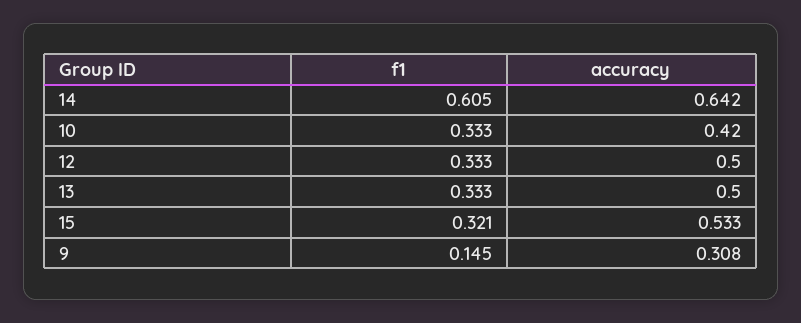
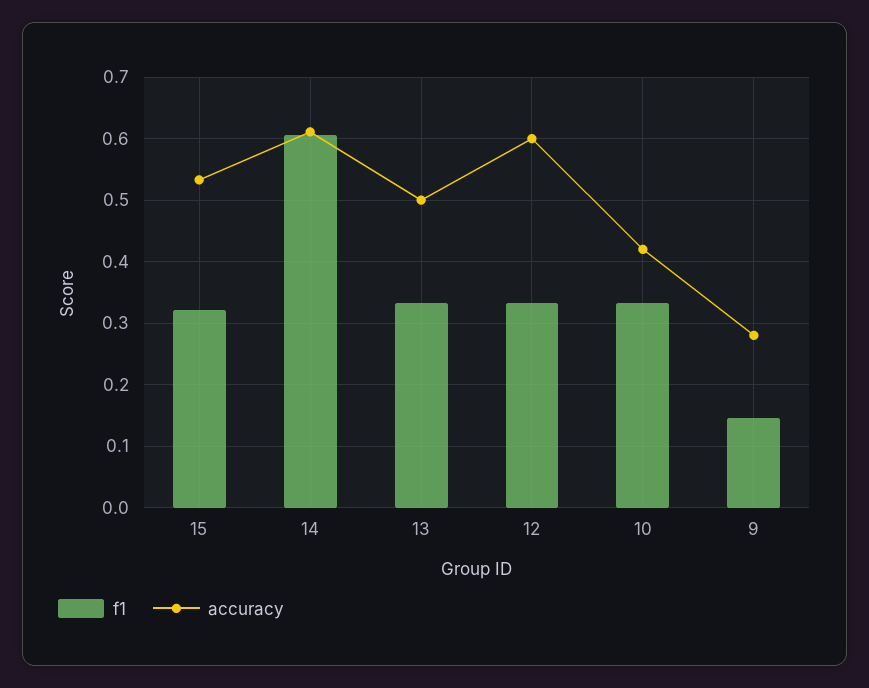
accuracy, 14: 0.642 -> 0.61
accuracy, 12: 0.5 -> 0.6
accuracy, 9: 0.308 -> 0.28

